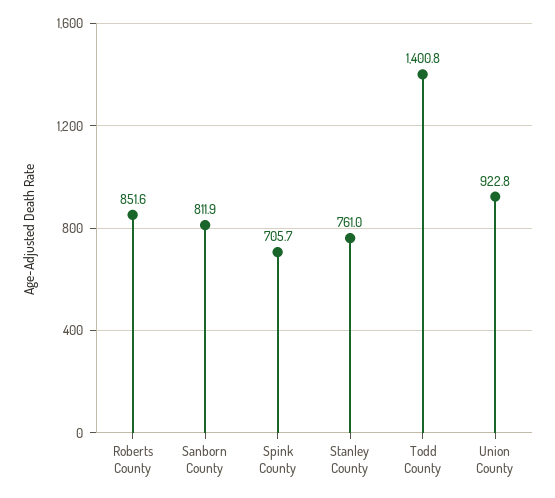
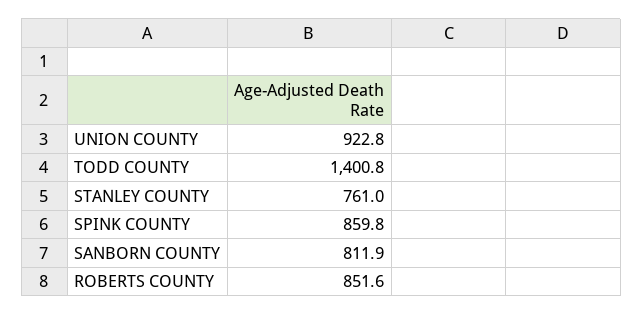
Spink County: 705.7 -> 859.8

